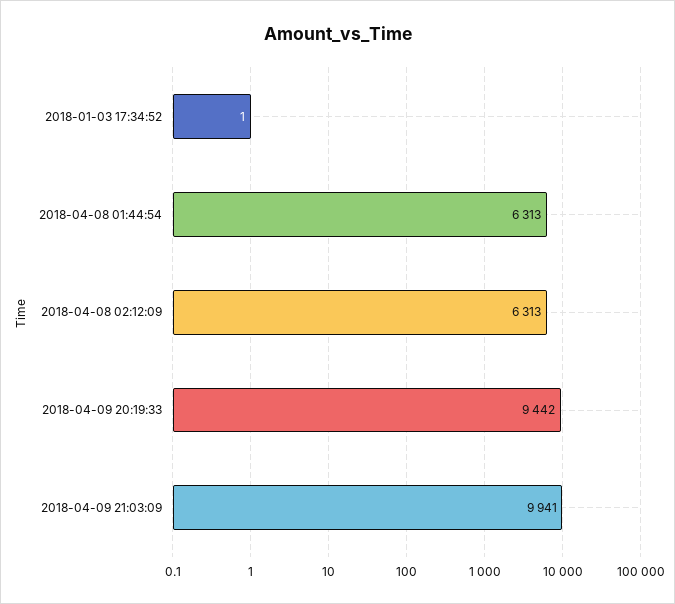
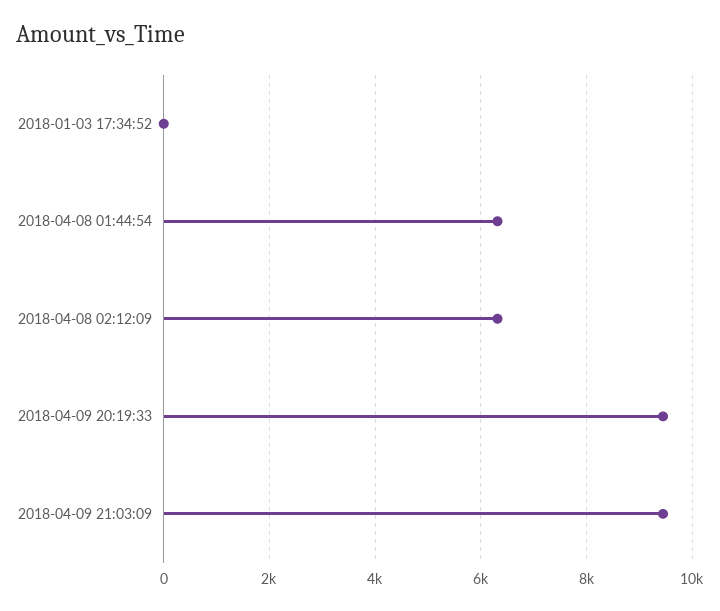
2018-04-09 21:03:09: 9941 -> 9400

